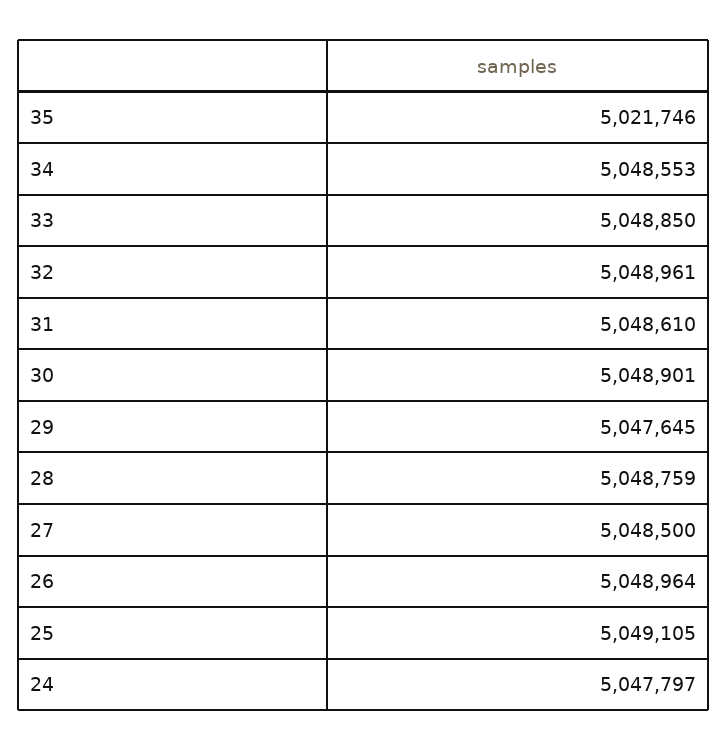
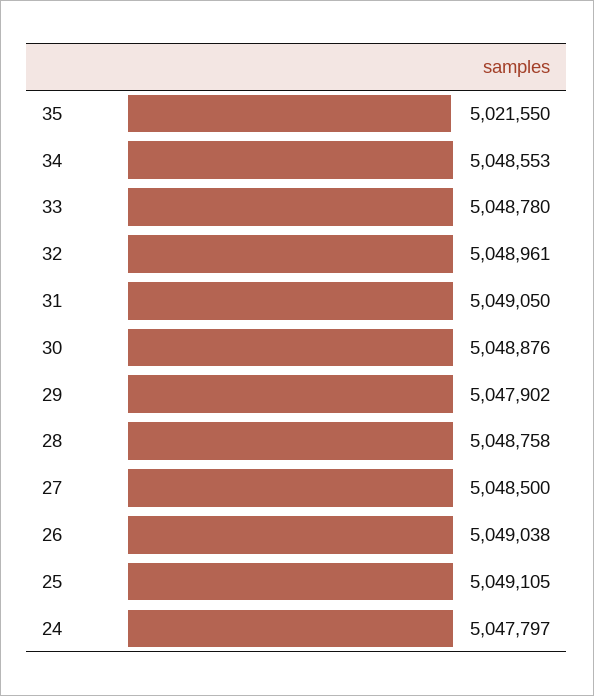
35: 5021746 -> 5021550
33: 5048850 -> 5048780
31: 5048610 -> 5049050
30: 5048901 -> 5048876
29: 5047645 -> 5047902
28: 5048759 -> 5048758
26: 5048964 -> 5049038

